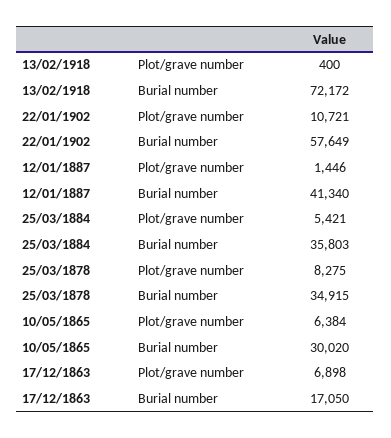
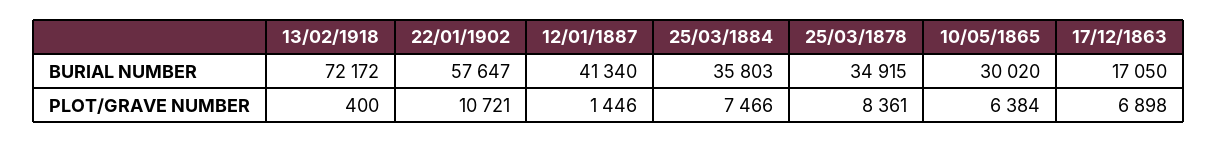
22/01/1902, Burial number: 57649 -> 57647
25/03/1884, Plot/grave number: 5421 -> 7466
25/03/1878, Plot/grave number: 8275 -> 8361

